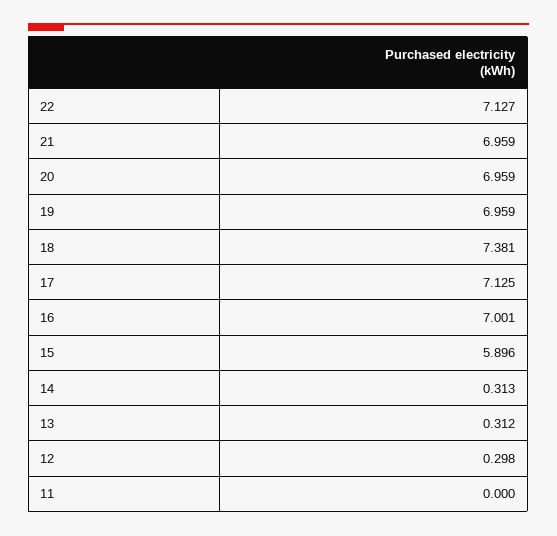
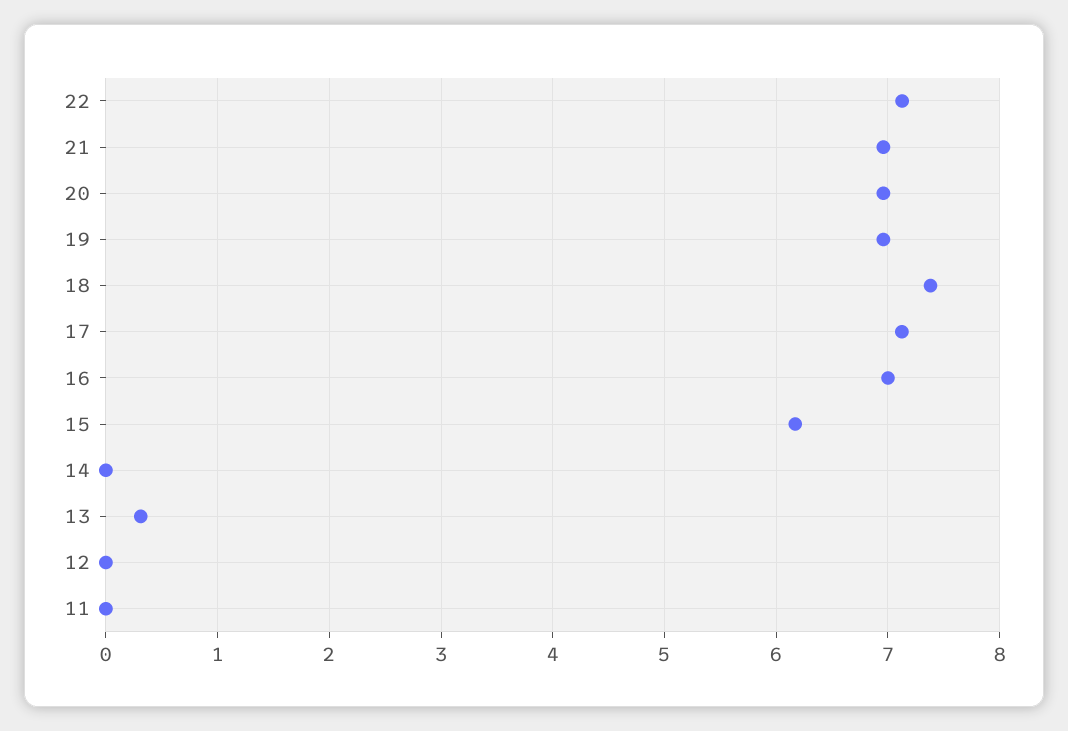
15: 5.896 -> 6.2
14: 0.313 -> 0
12: 0.298 -> 0

